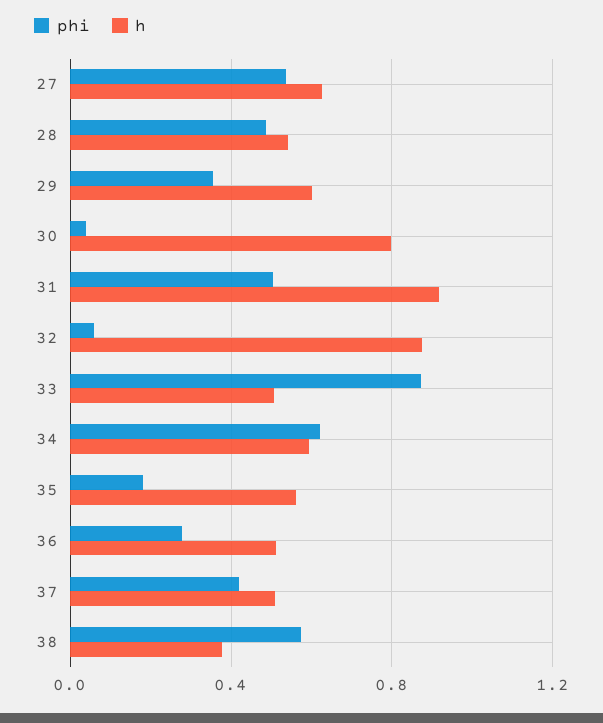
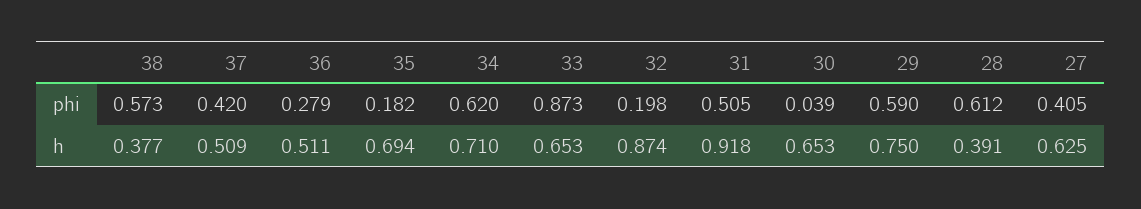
phi, 27: 0.55 -> 0.405
phi, 28: 0.5 -> 0.612
h, 28: 0.55 -> 0.391
phi, 29: 0.35 -> 0.59
h, 29: 0.6 -> 0.75
h, 30: 0.8 -> 0.653
phi, 32: 0.05 -> 0.198
h, 33: 0.5 -> 0.653
h, 34: 0.6 -> 0.71
h, 35: 0.55 -> 0.694

